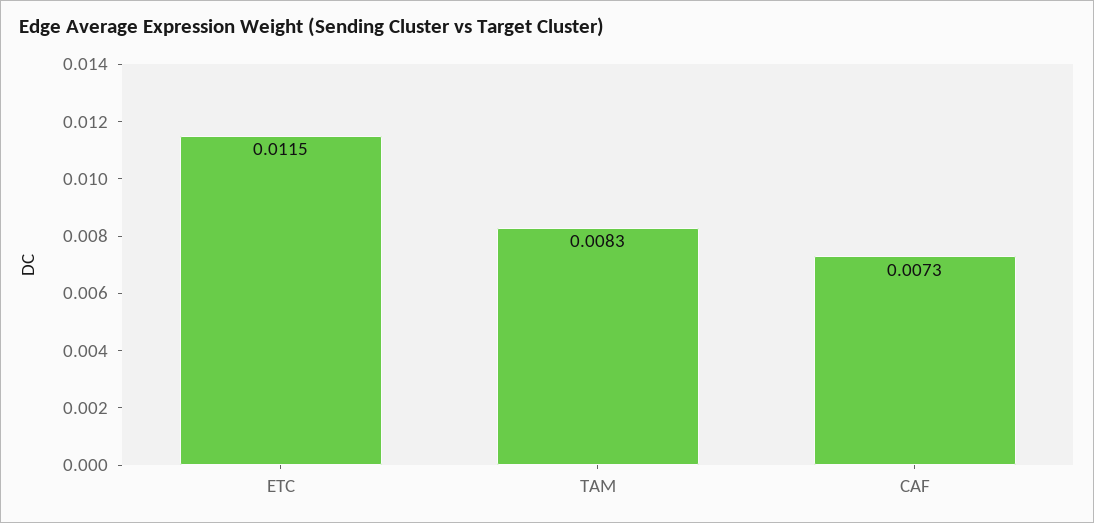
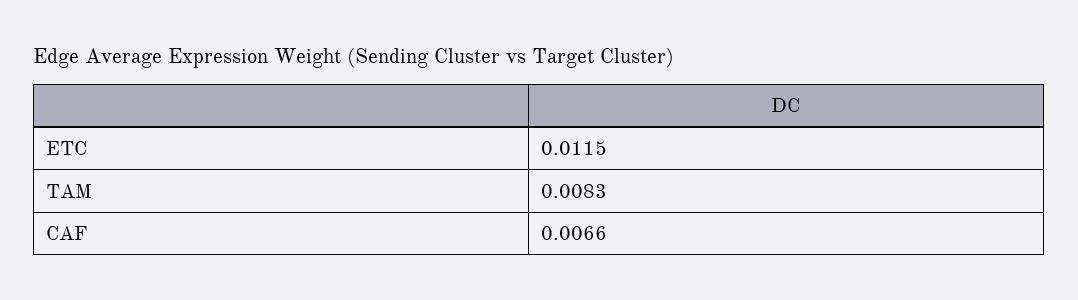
CAF: 0.0073 -> 0.0066

